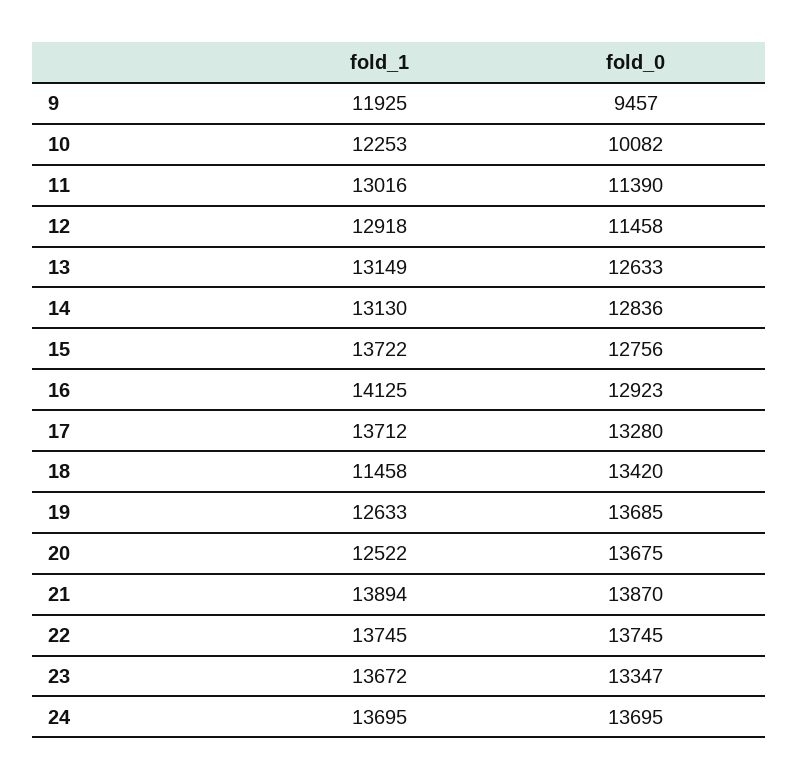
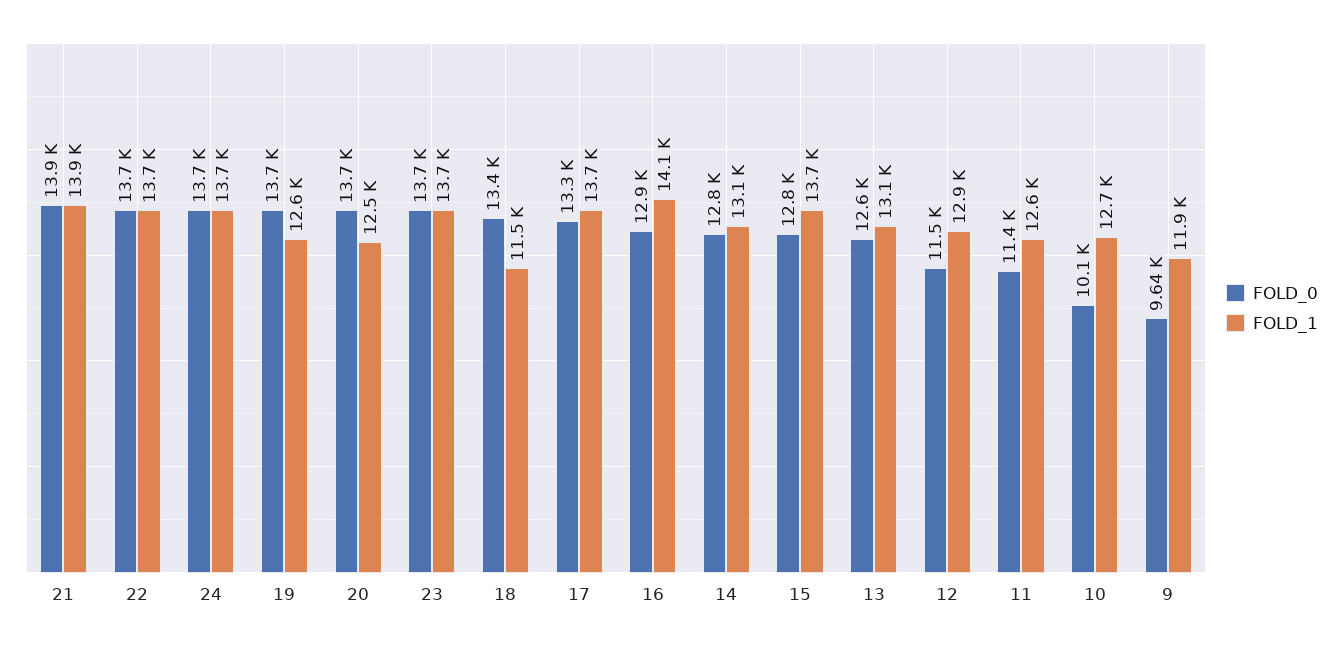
fold_0, 9: 9457 -> 9640
fold_1, 10: 12253 -> 12700
fold_1, 11: 13016 -> 12600
fold_0, 23: 13347 -> 13700

